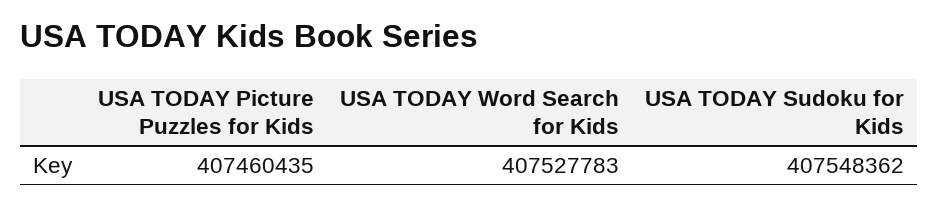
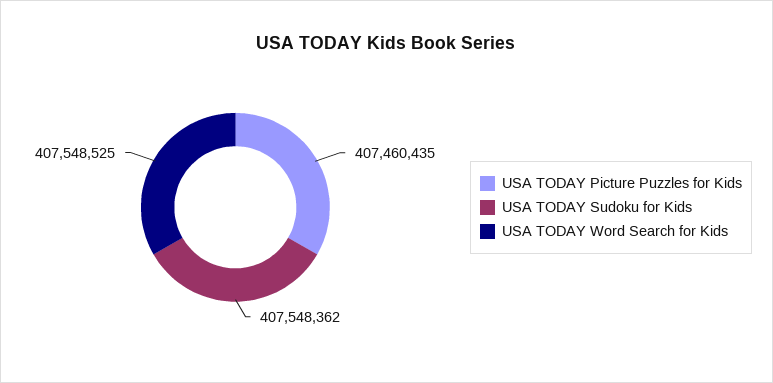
USA TODAY Word Search for Kids: 407527783 -> 407548525

